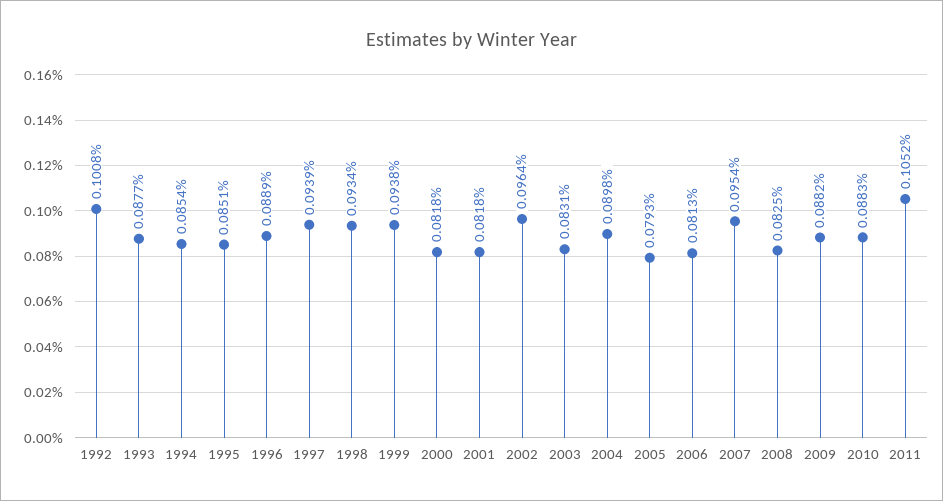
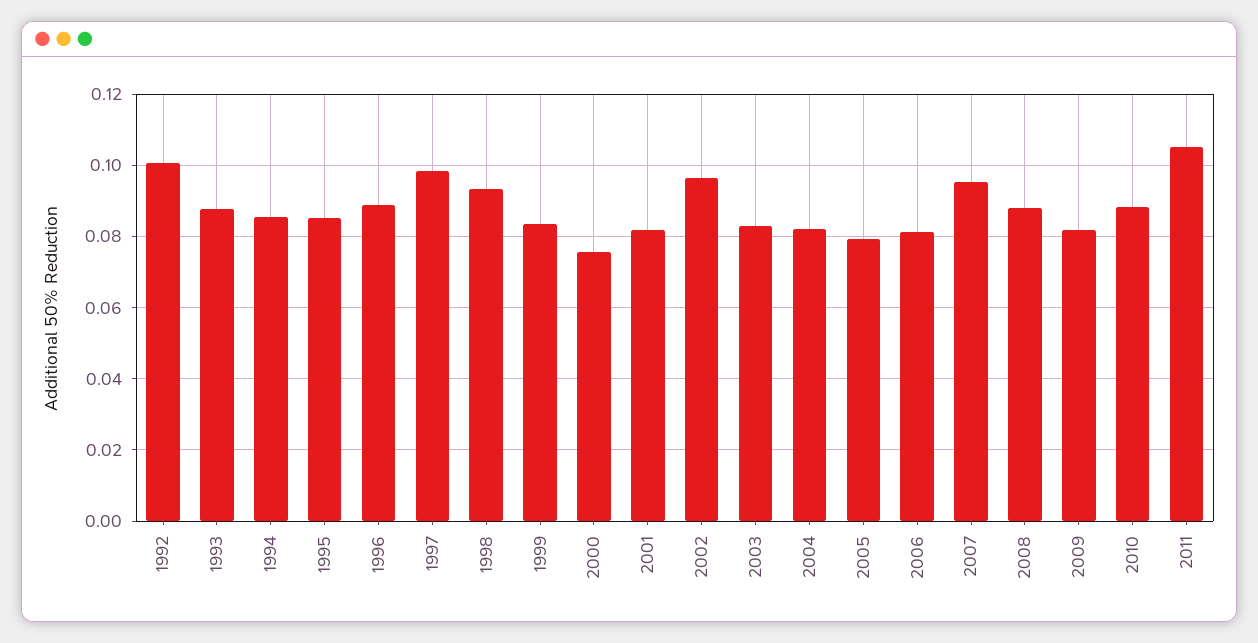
1997: 0.0939 -> 0.098
1999: 0.0938 -> 0.084
2000: 0.0818 -> 0.076
2004: 0.0898 -> 0.082
2008: 0.0825 -> 0.088
2009: 0.0882 -> 0.082

